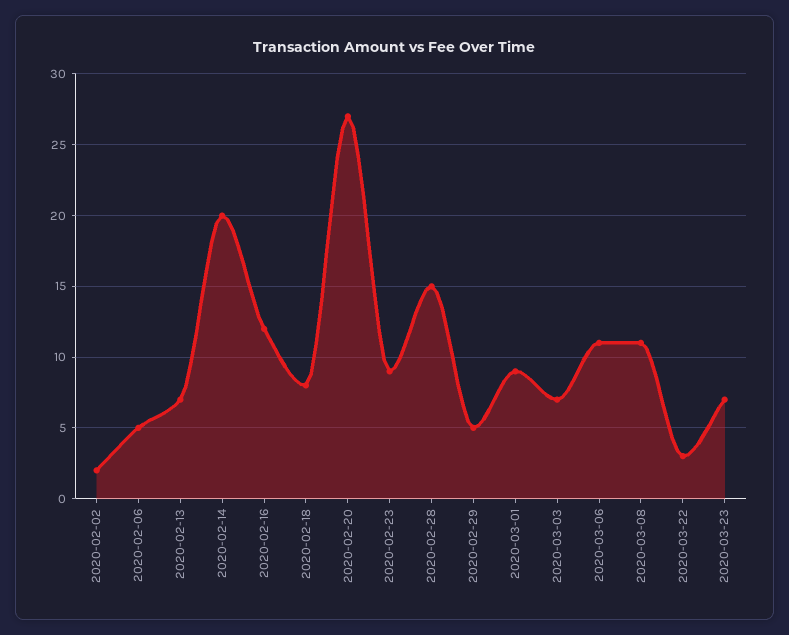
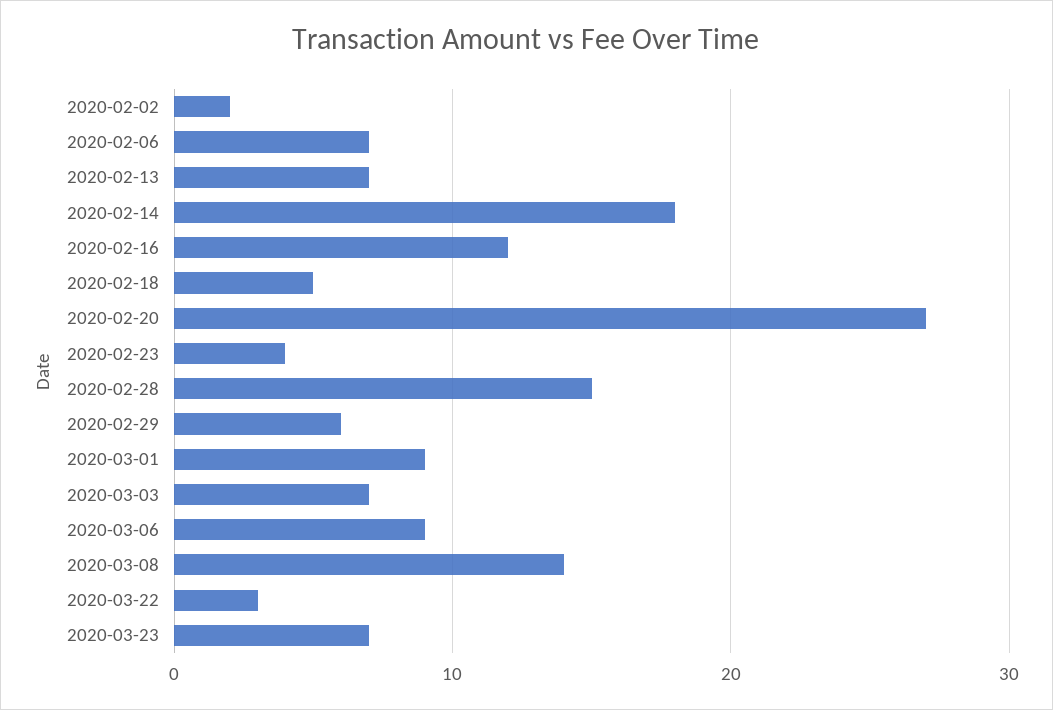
2020-02-06: 5 -> 7
2020-02-14: 20 -> 18
2020-02-18: 8 -> 5
2020-02-23: 9 -> 4
2020-02-29: 5 -> 6
2020-03-06: 11 -> 9
2020-03-08: 11 -> 14

